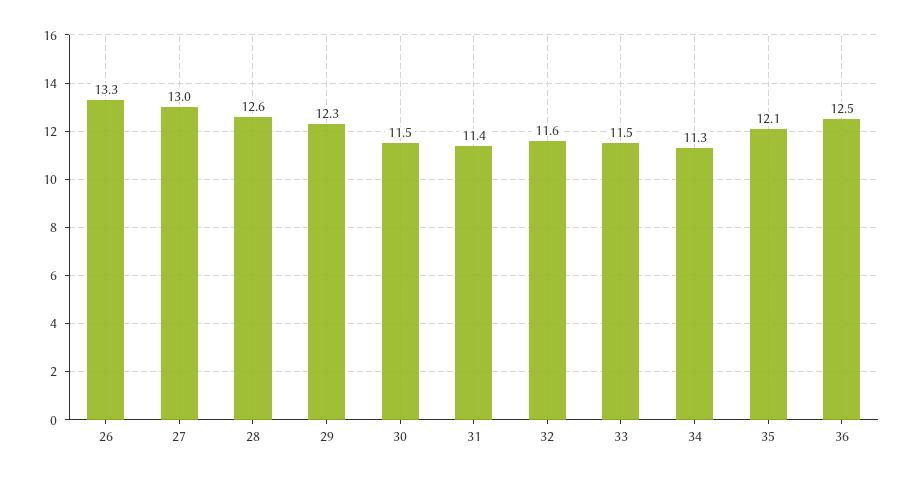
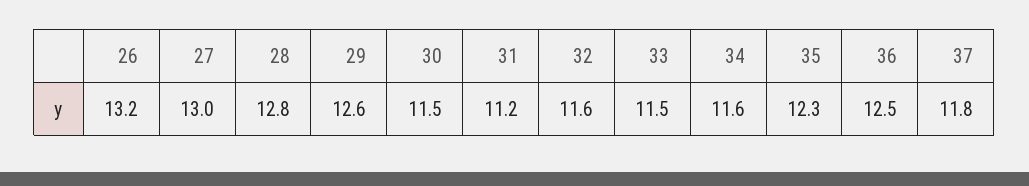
26: 13.3 -> 13.2
28: 12.6 -> 12.8
29: 12.3 -> 12.6
31: 11.4 -> 11.2
34: 11.3 -> 11.6
35: 12.1 -> 12.3
37: none -> 11.8

